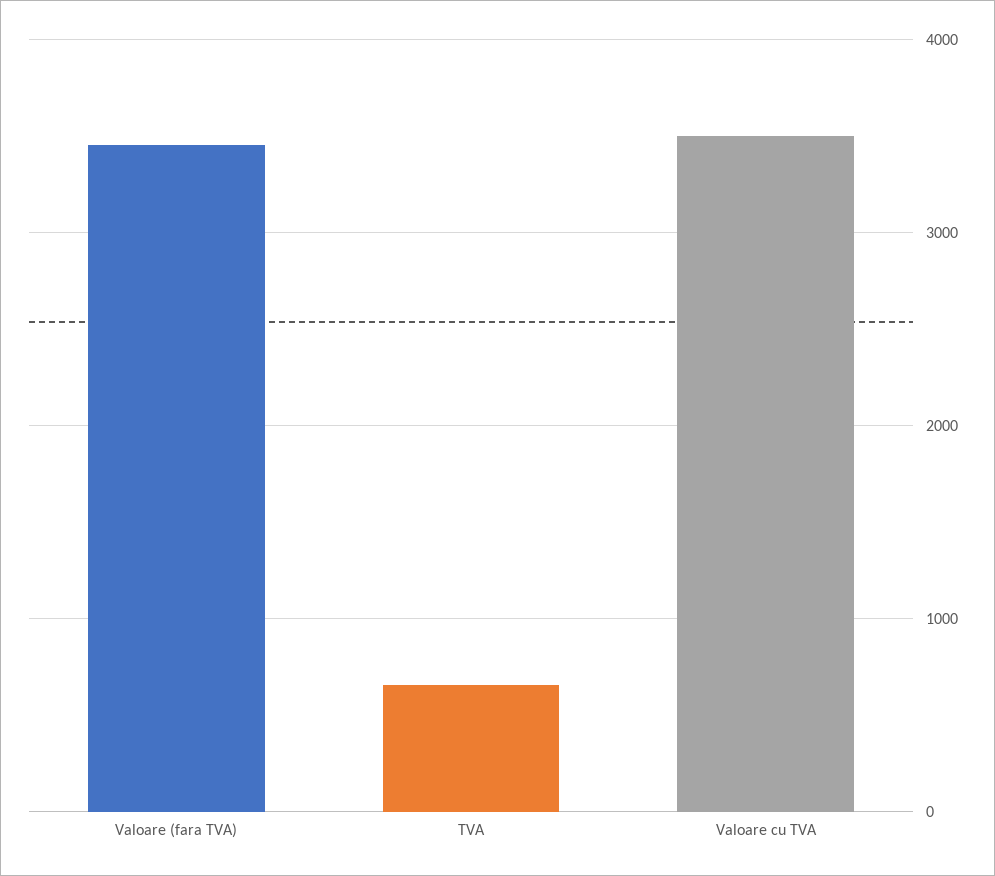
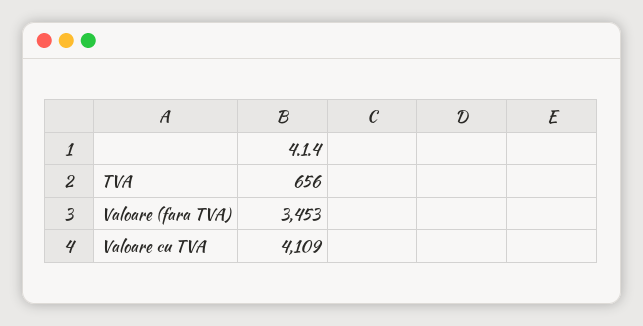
Valoare cu TVA: 3500 -> 4109

